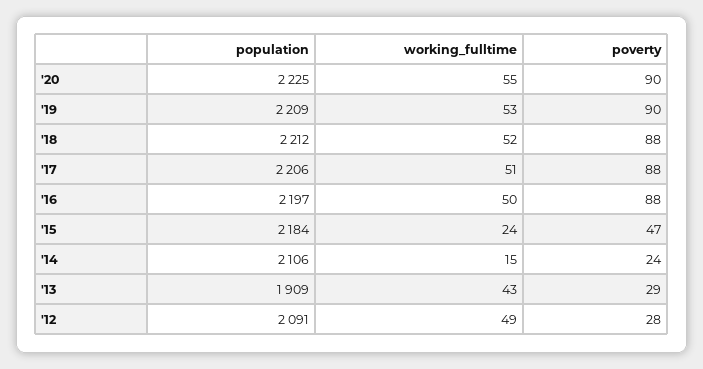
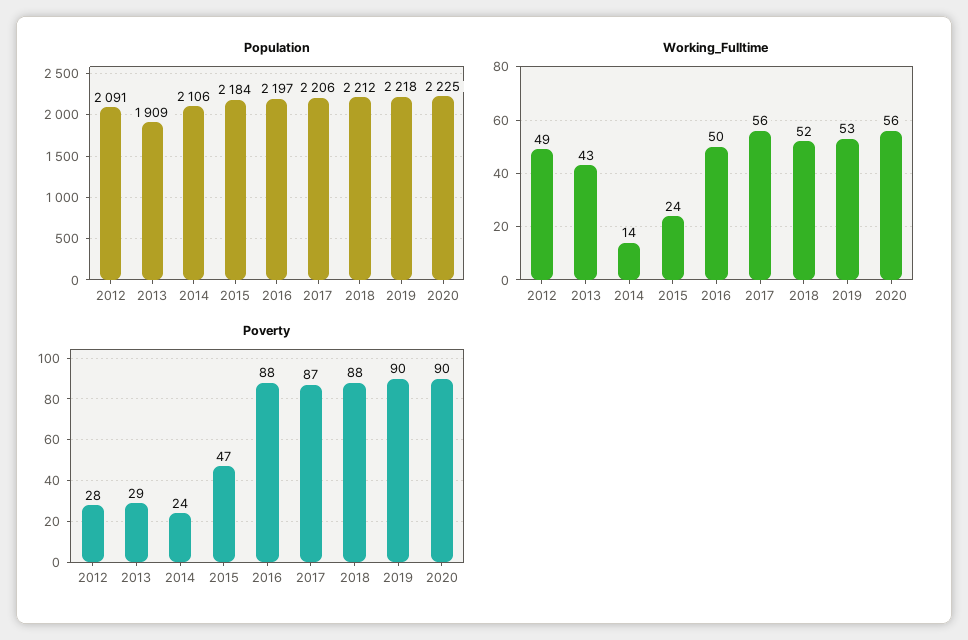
working_fulltime, '20: 55 -> 56
population, '19: 2209 -> 2218
working_fulltime, '17: 51 -> 56
poverty, '17: 88 -> 87
working_fulltime, '14: 15 -> 14

